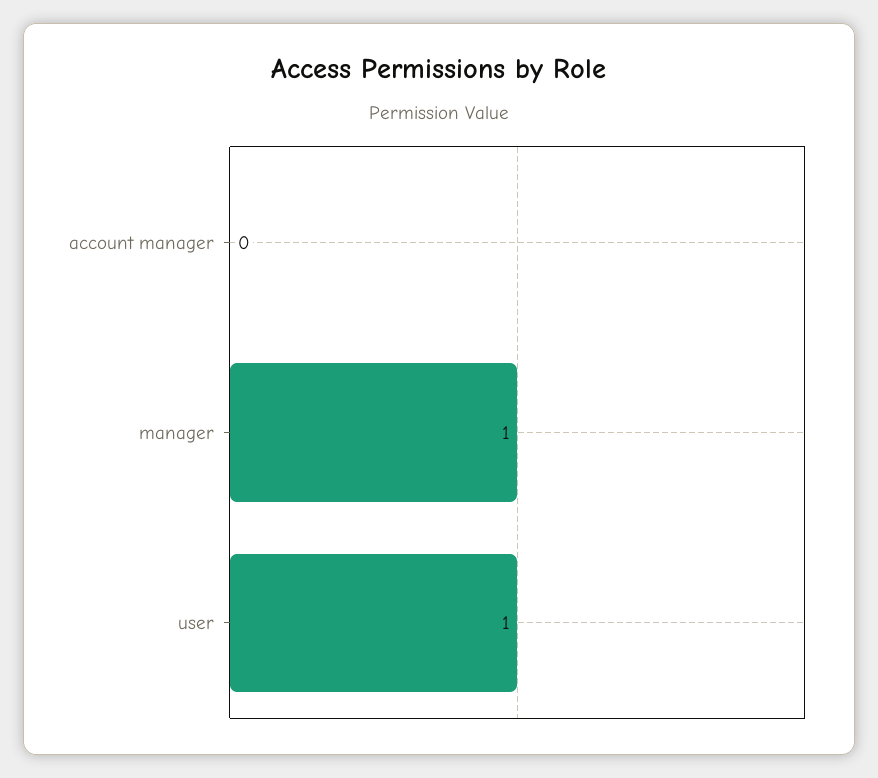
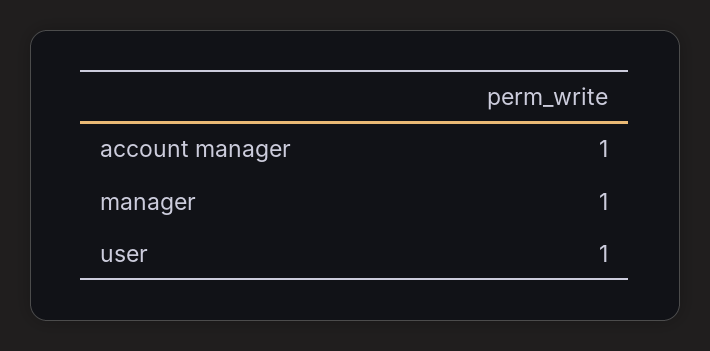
account manager: 0 -> 1

